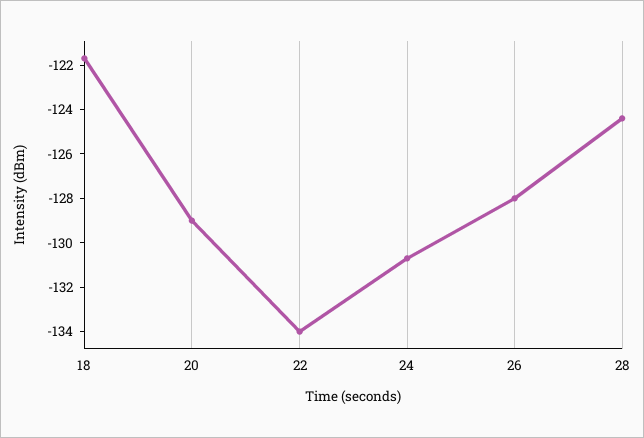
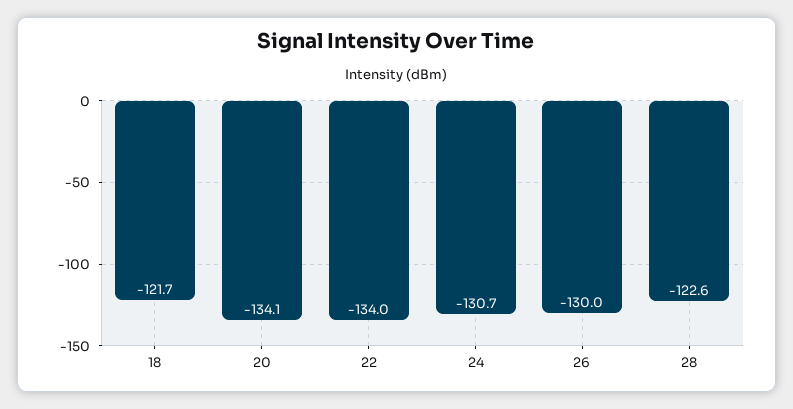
20: -129 -> -134.1
26: -128 -> -130
28: -124.5 -> -122.6

